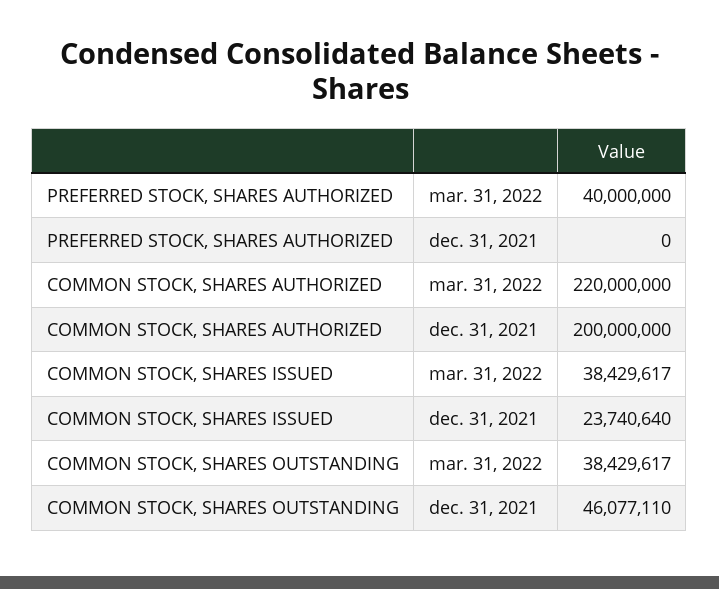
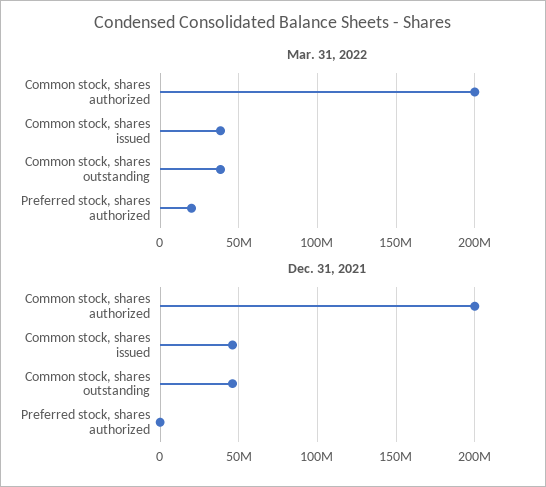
mar. 31, 2022, PREFERRED STOCK, SHARES AUTHORIZED: 40000000 -> 20000000
mar. 31, 2022, COMMON STOCK, SHARES AUTHORIZED: 220000000 -> 200000000
dec. 31, 2021, COMMON STOCK, SHARES ISSUED: 23740640 -> 45000000

